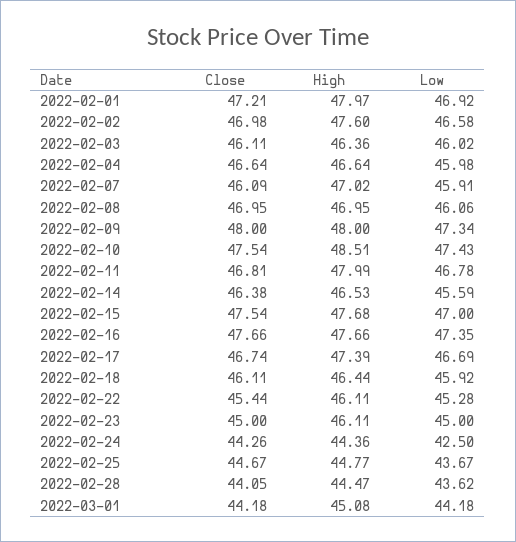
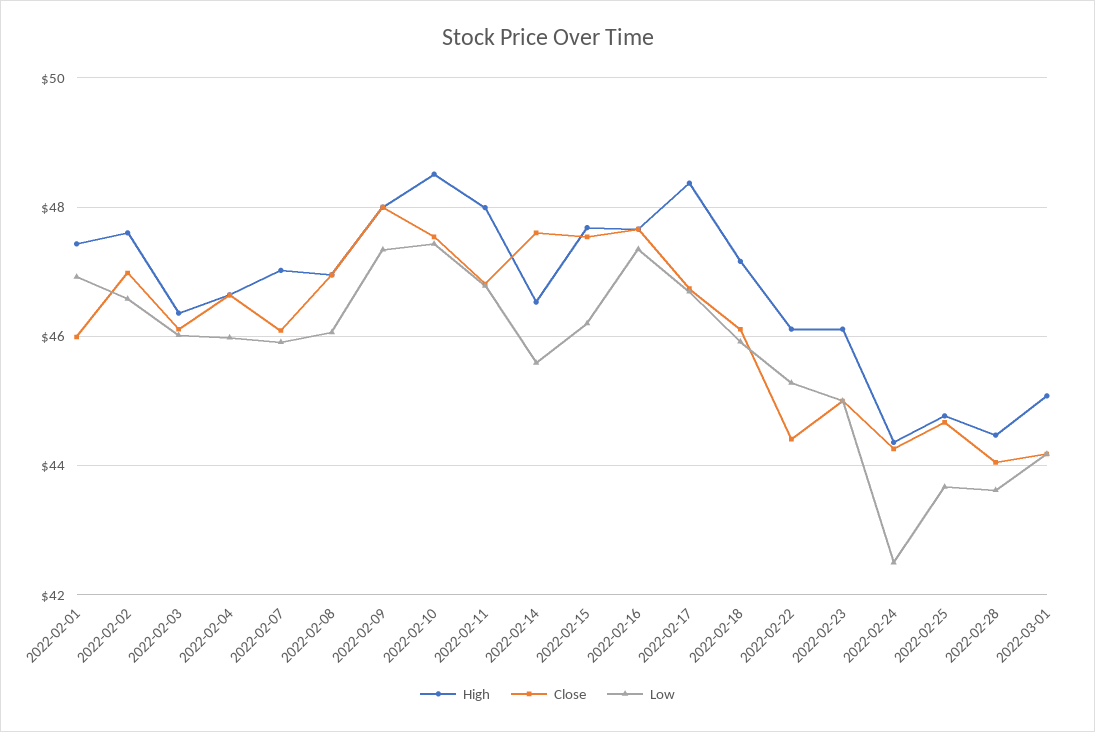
Close, 2022-02-01: 47.21 -> 46
High, 2022-02-01: 47.97 -> 47.4
Close, 2022-02-14: 46.38 -> 47.6
Low, 2022-02-15: 47 -> 46.2
High, 2022-02-17: 47.39 -> 48.4
High, 2022-02-18: 46.44 -> 47.2
Close, 2022-02-22: 45.44 -> 44.4

